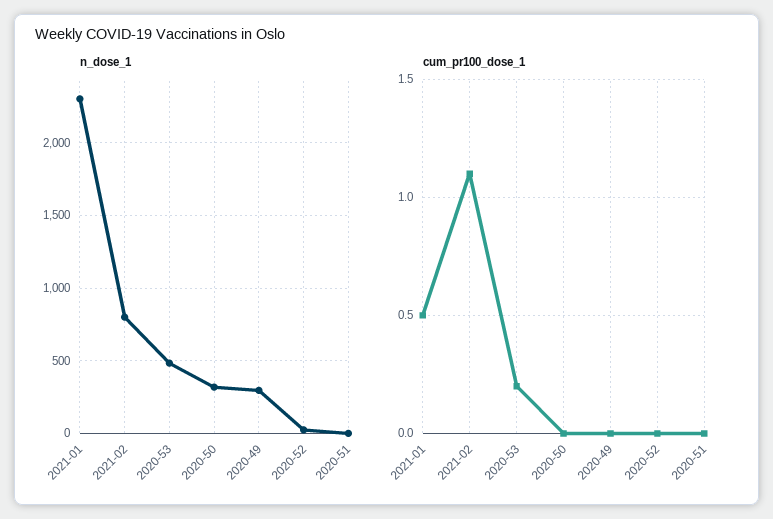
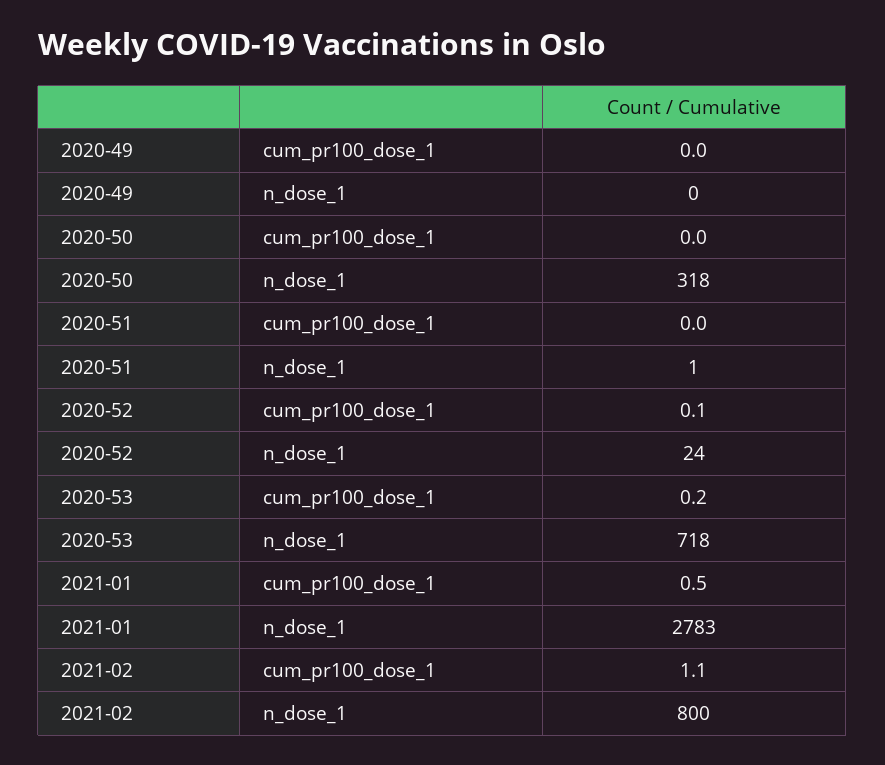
n_dose_1, 2021-01: 2300 -> 2783
n_dose_1, 2020-53: 500 -> 718
n_dose_1, 2020-49: 300 -> 0
cum_pr100_dose_1, 2020-52: 0 -> 0.1

